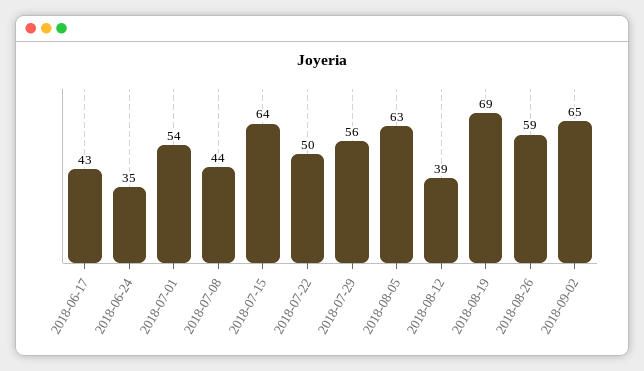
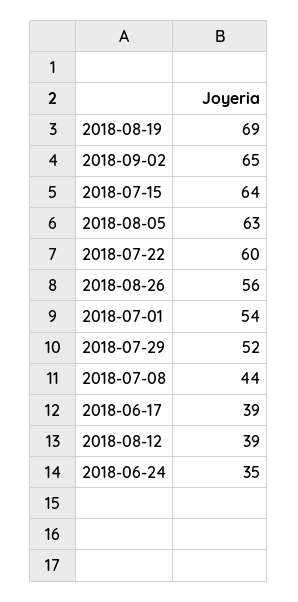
2018-06-17: 43 -> 39
2018-07-22: 50 -> 60
2018-07-29: 56 -> 52
2018-08-26: 59 -> 56

